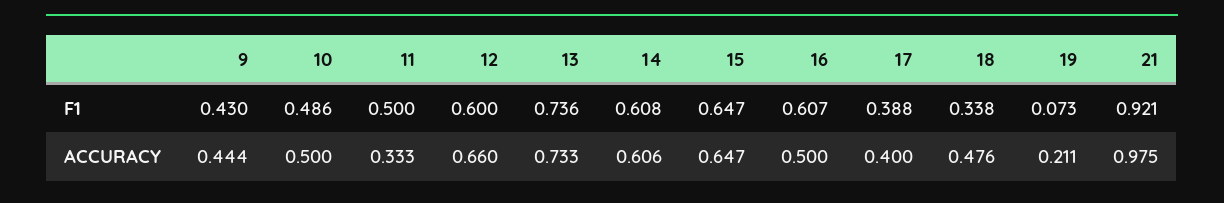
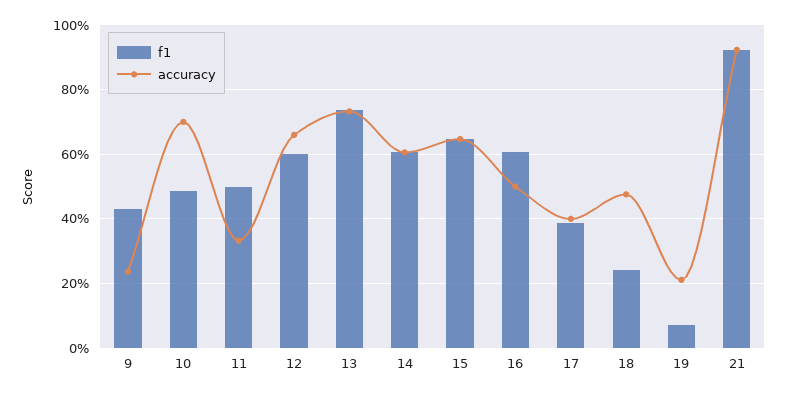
F1, 18: 0.338 -> 0.24
ACCURACY, 9: 0.444 -> 0.24
ACCURACY, 10: 0.5 -> 0.7
ACCURACY, 21: 0.975 -> 0.92

